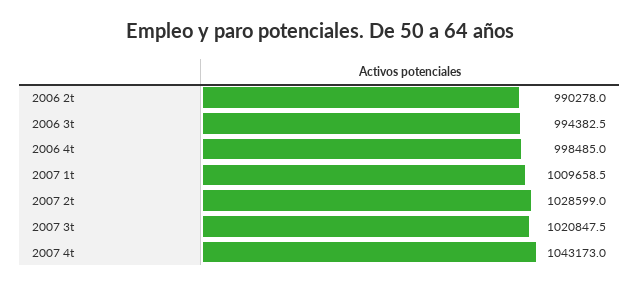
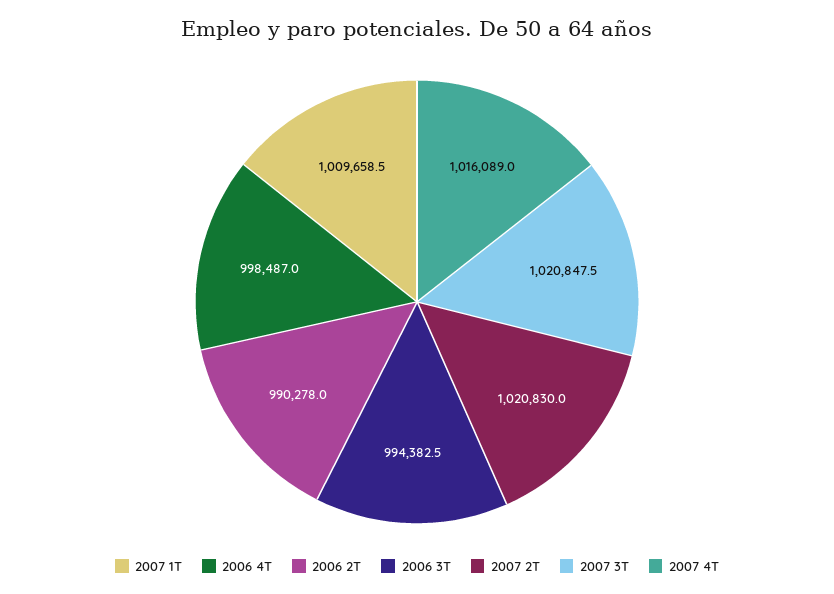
2006 4t: 998485 -> 998487
2007 2t: 1028599 -> 1020830
2007 4t: 1043173 -> 1016089

